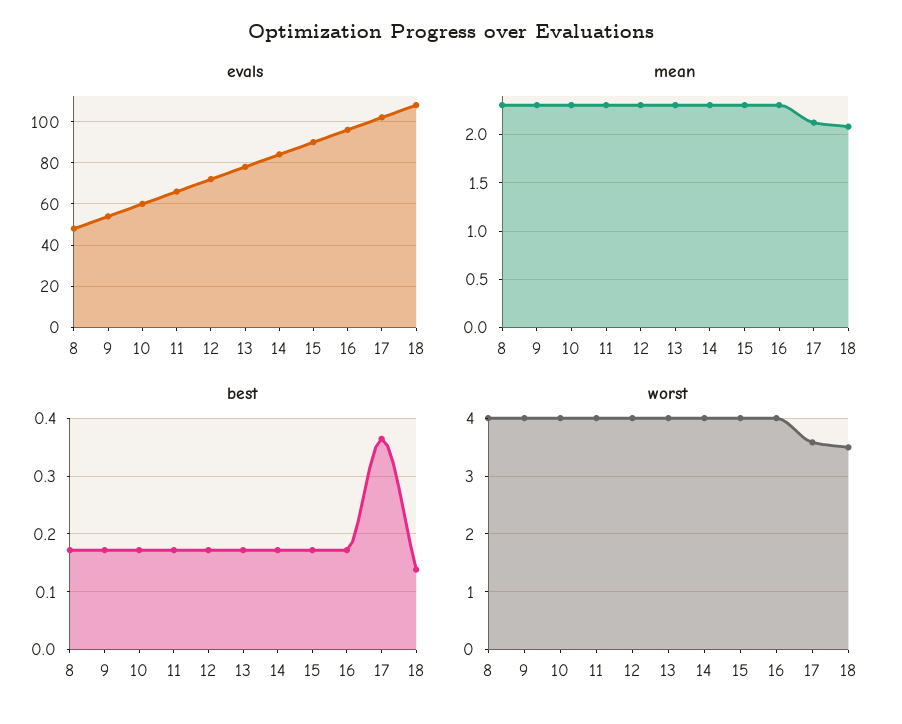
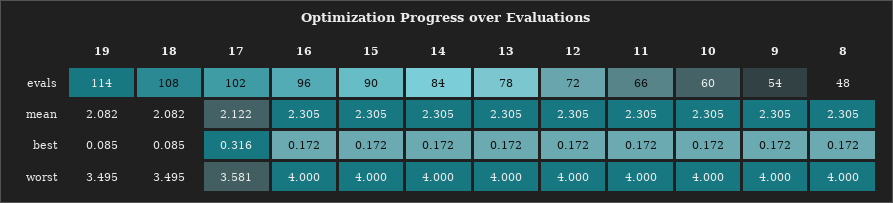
best, 17: 0.36 -> 0.316
best, 18: 0.14 -> 0.085
evals, 19: none -> 114
mean, 19: none -> 2.082
best, 19: none -> 0.085
worst, 19: none -> 3.495

